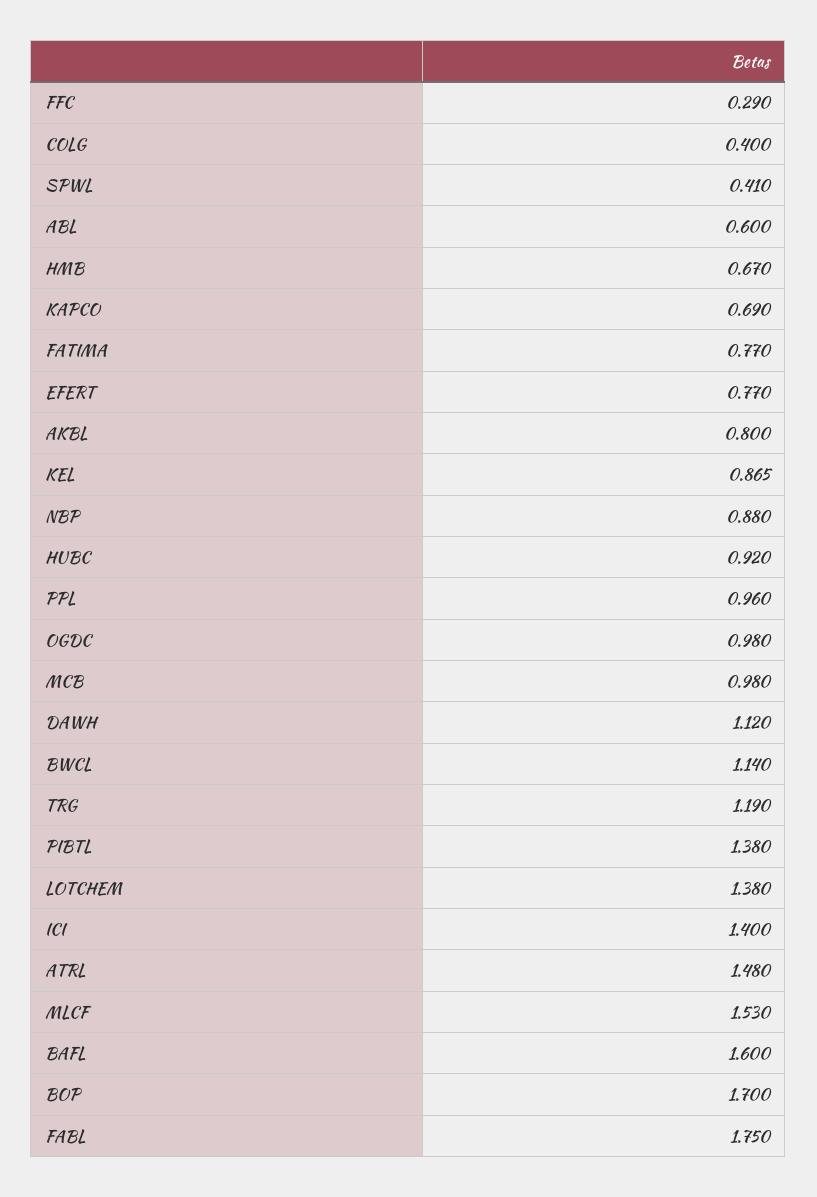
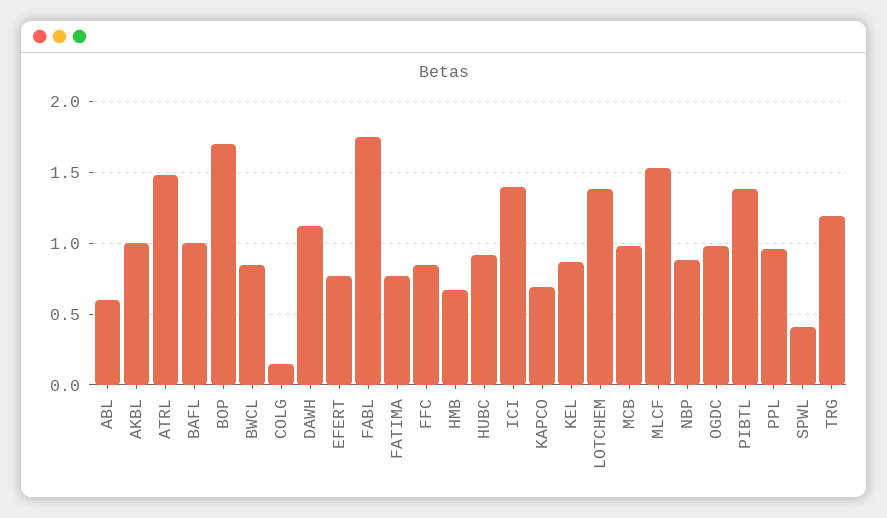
FFC: 0.29 -> 0.85
COLG: 0.4 -> 0.15
AKBL: 0.8 -> 1
BWCL: 1.14 -> 0.85
BAFL: 1.6 -> 1

